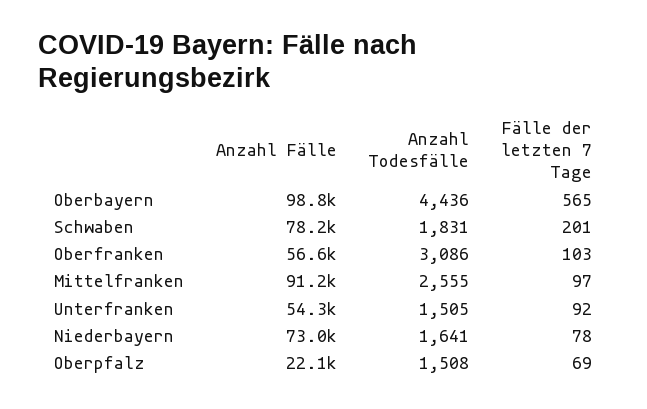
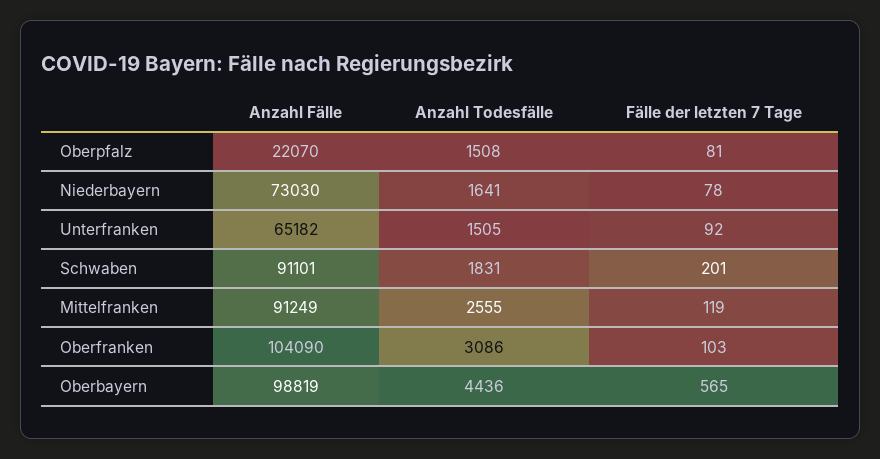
Anzahl Fälle, Schwaben: 78200 -> 91101
Anzahl Fälle, Oberfranken: 56600 -> 104090
Fälle der letzten 7 Tage, Mittelfranken: 97 -> 119
Anzahl Fälle, Unterfranken: 54300 -> 65182
Fälle der letzten 7 Tage, Oberpfalz: 69 -> 81

